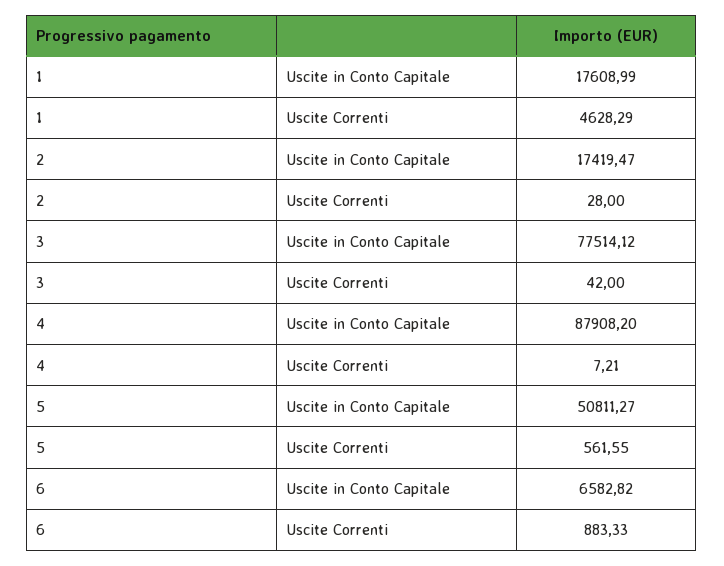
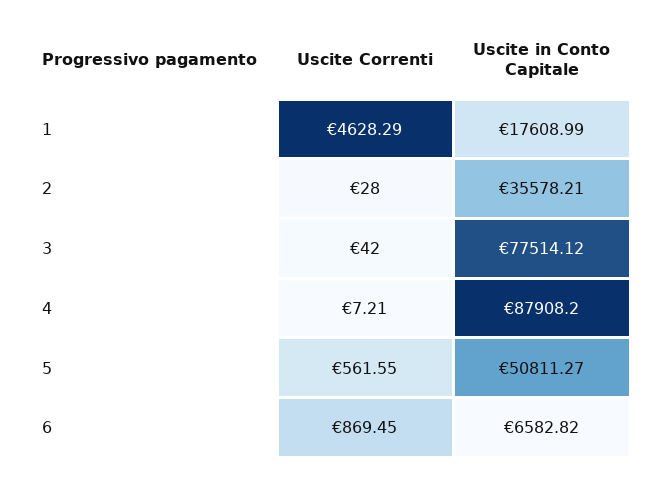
2, Uscite in Conto Capitale: 17419.47 -> 35578.21
6, Uscite Correnti: 883.33 -> 869.45

